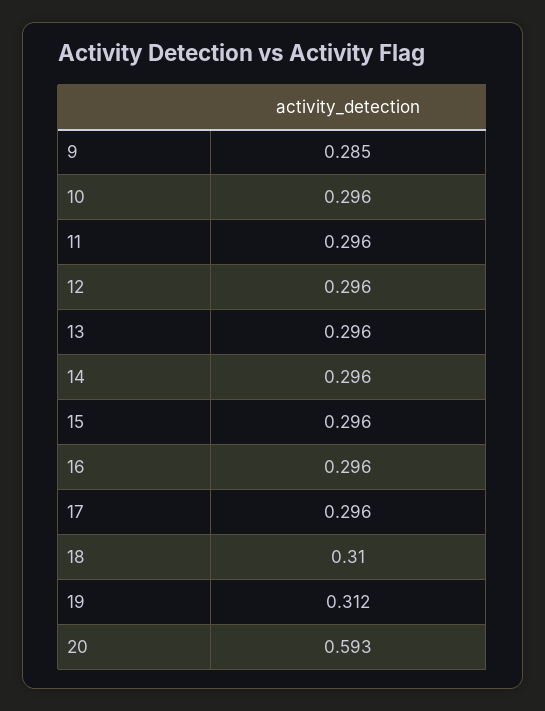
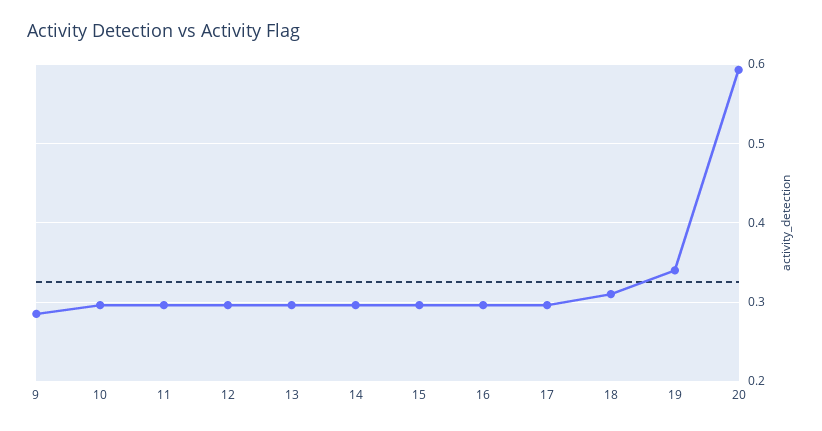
19: 0.312 -> 0.34

